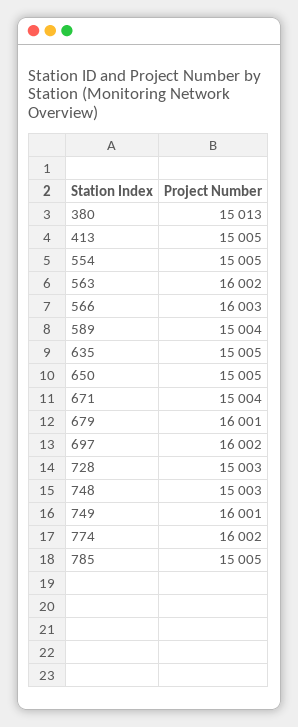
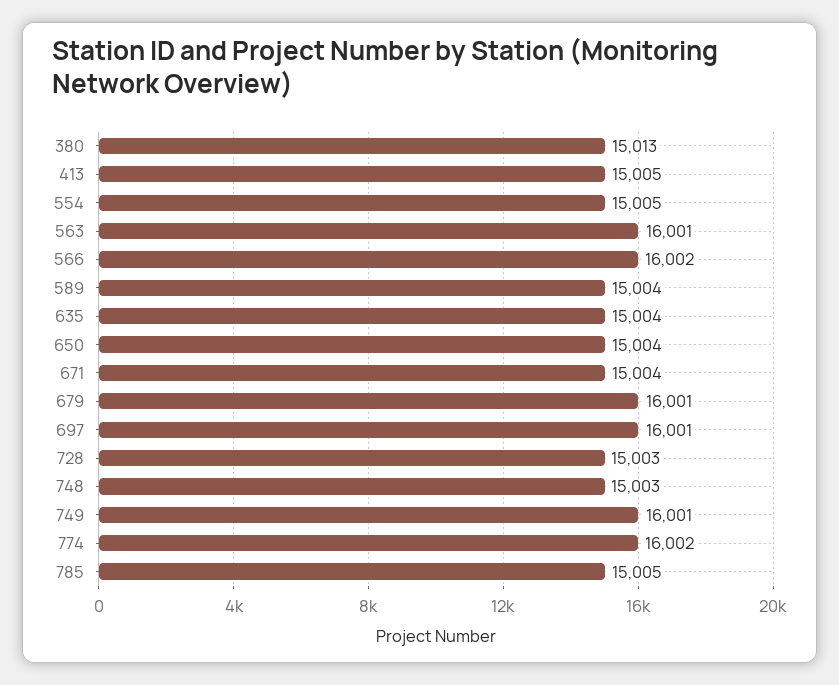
563: 16002 -> 16001
566: 16003 -> 16002
635: 15005 -> 15004
650: 15005 -> 15004
697: 16002 -> 16001

